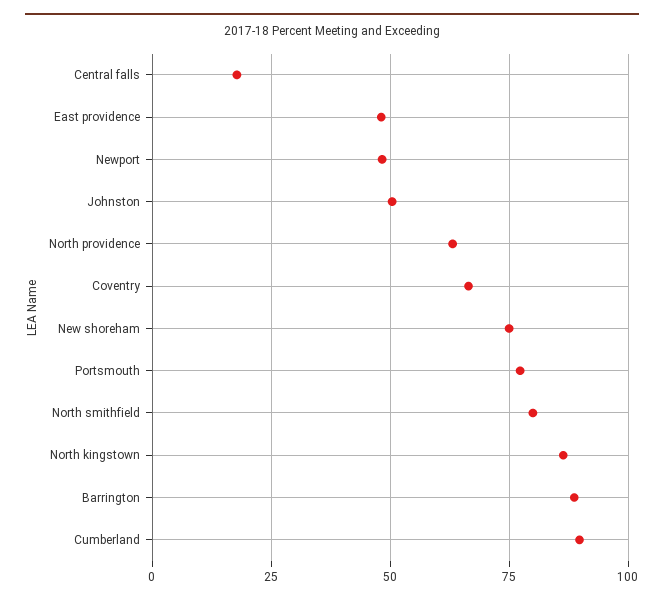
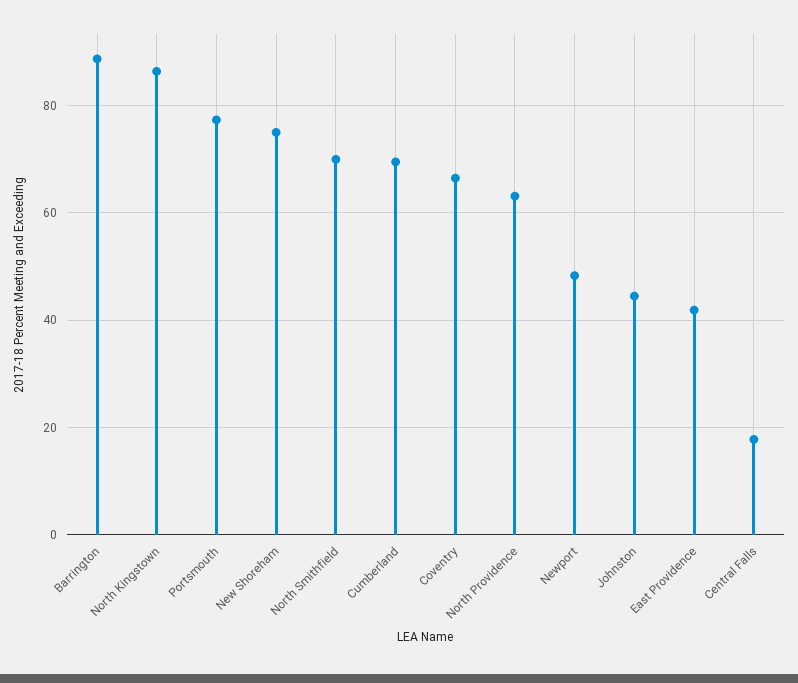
East providence: 47.5 -> 42
Johnston: 50 -> 44
North smithfield: 80 -> 70
Cumberland: 90 -> 70

